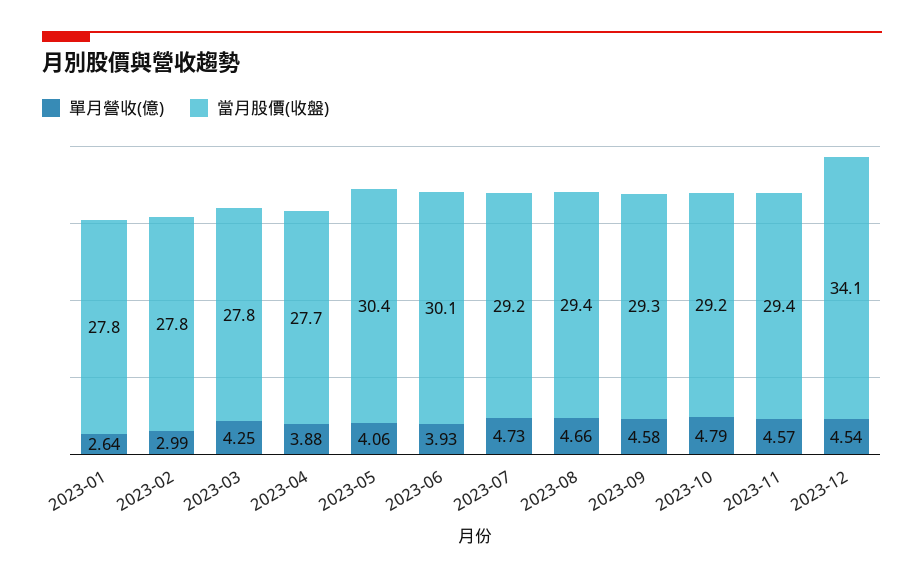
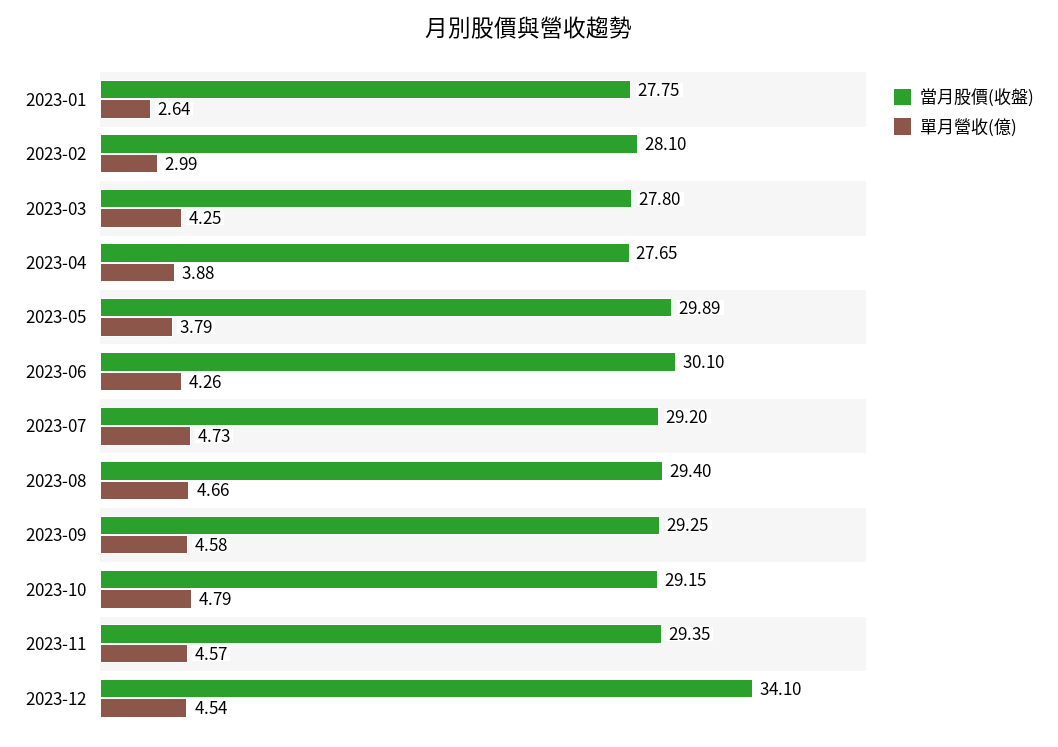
當月股價(收盤), 2023-02: 27.8 -> 28.1
單月營收(億), 2023-05: 4.06 -> 3.79
當月股價(收盤), 2023-05: 30.4 -> 29.89
單月營收(億), 2023-06: 3.93 -> 4.26

